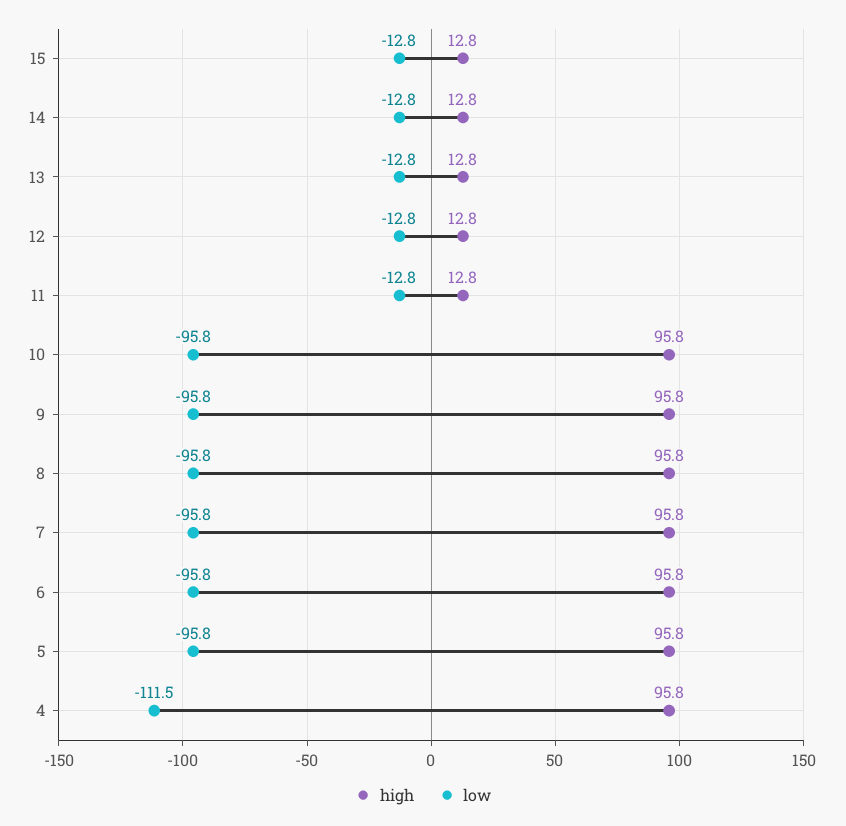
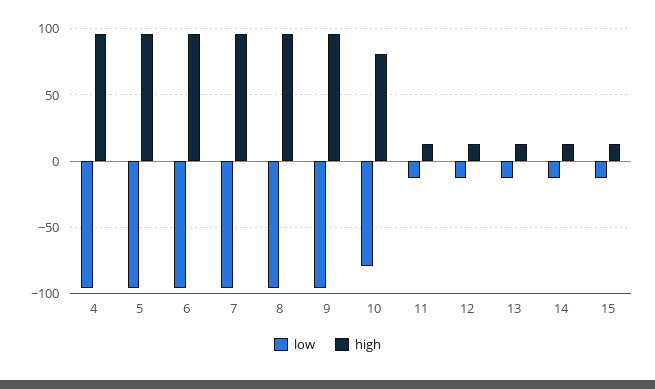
high, 10: 95.8 -> 80
low, 10: -95.8 -> -80
low, 4: -111.5 -> -95

